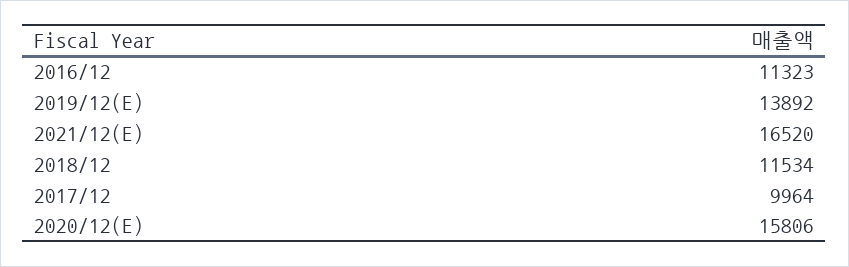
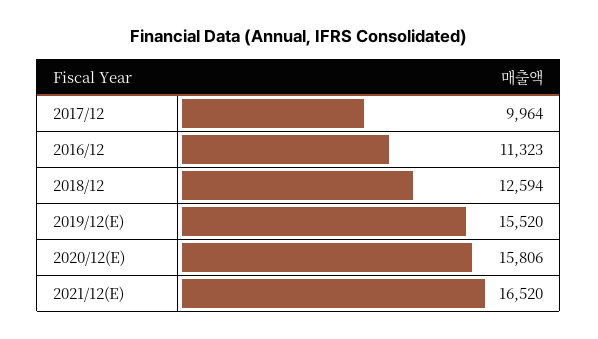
2019/12(E): 13892 -> 15520
2018/12: 11534 -> 12594

